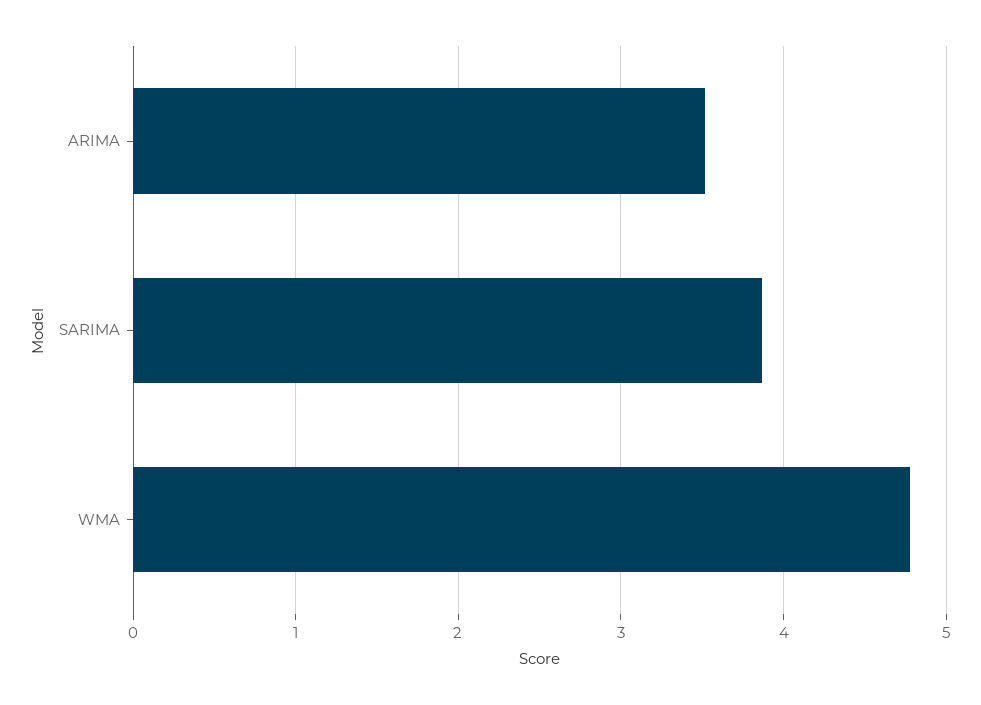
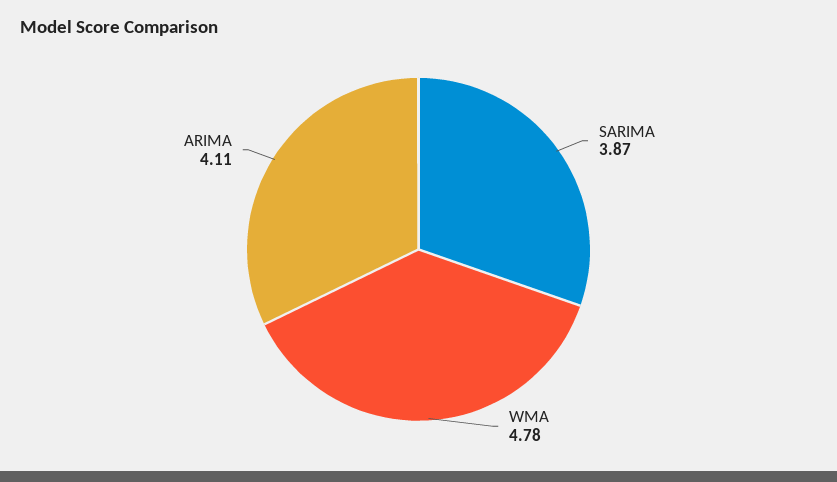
ARIMA: 3.5 -> 4.11

